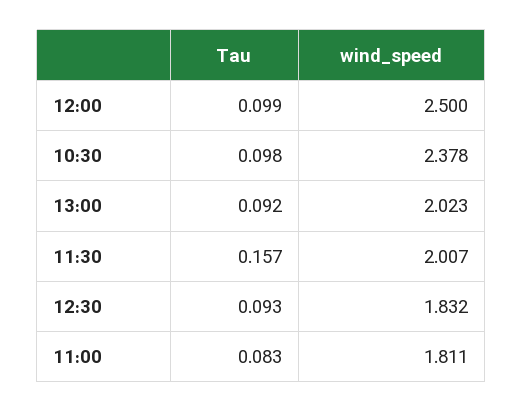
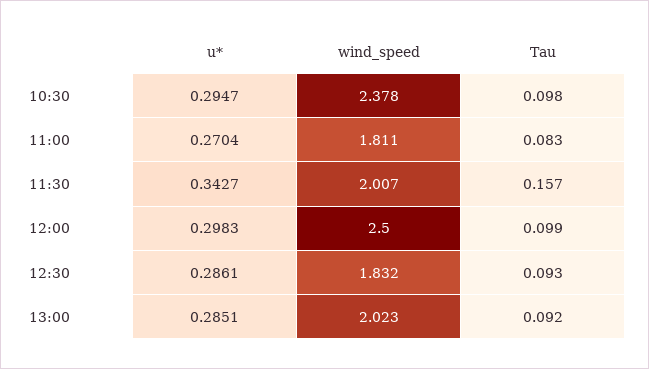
u*, 10:30: none -> 0.2947
u*, 11:00: none -> 0.2704
u*, 11:30: none -> 0.3427
u*, 12:00: none -> 0.2983
u*, 12:30: none -> 0.2861
u*, 13:00: none -> 0.2851

